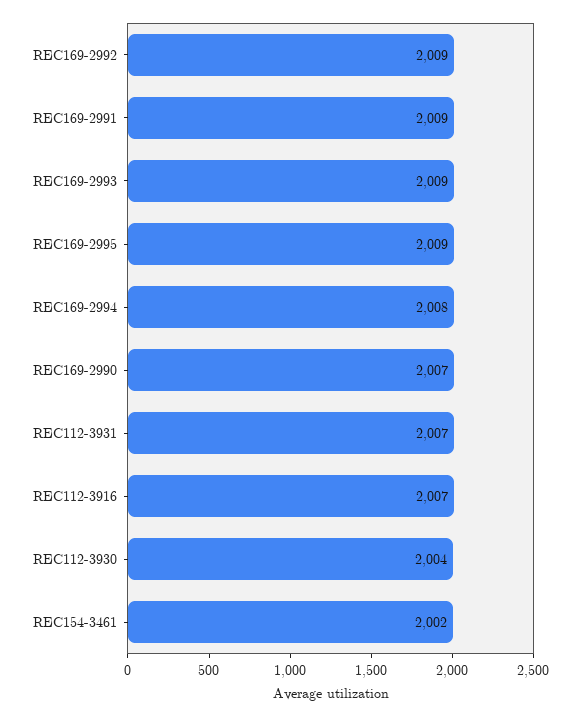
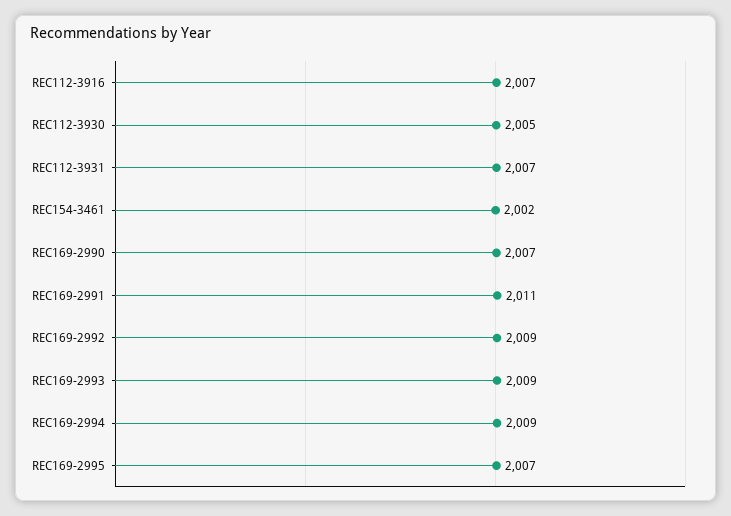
REC169-2991: 2009 -> 2011
REC169-2995: 2009 -> 2007
REC169-2994: 2008 -> 2009
REC112-3930: 2004 -> 2005

